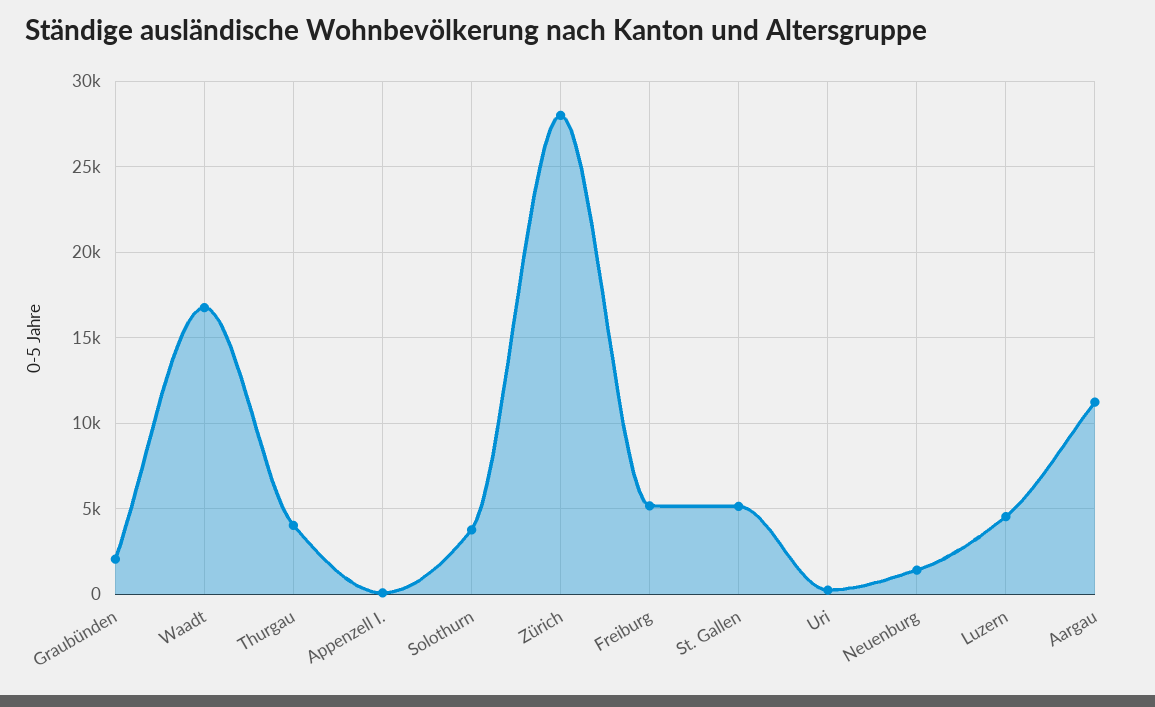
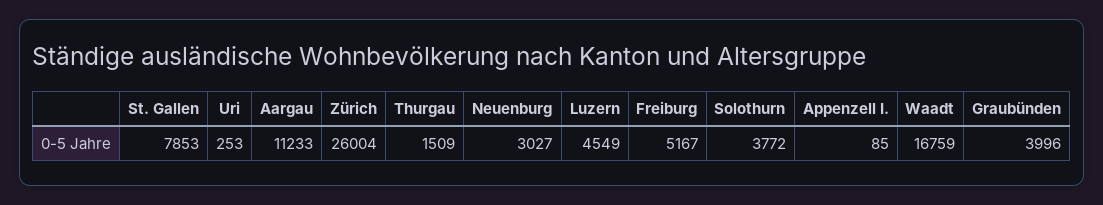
Graubünden: 2000 -> 3996
Thurgau: 4000 -> 1509
Zürich: 28000 -> 26004
St. Gallen: 5000 -> 7853
Neuenburg: 1500 -> 3027

